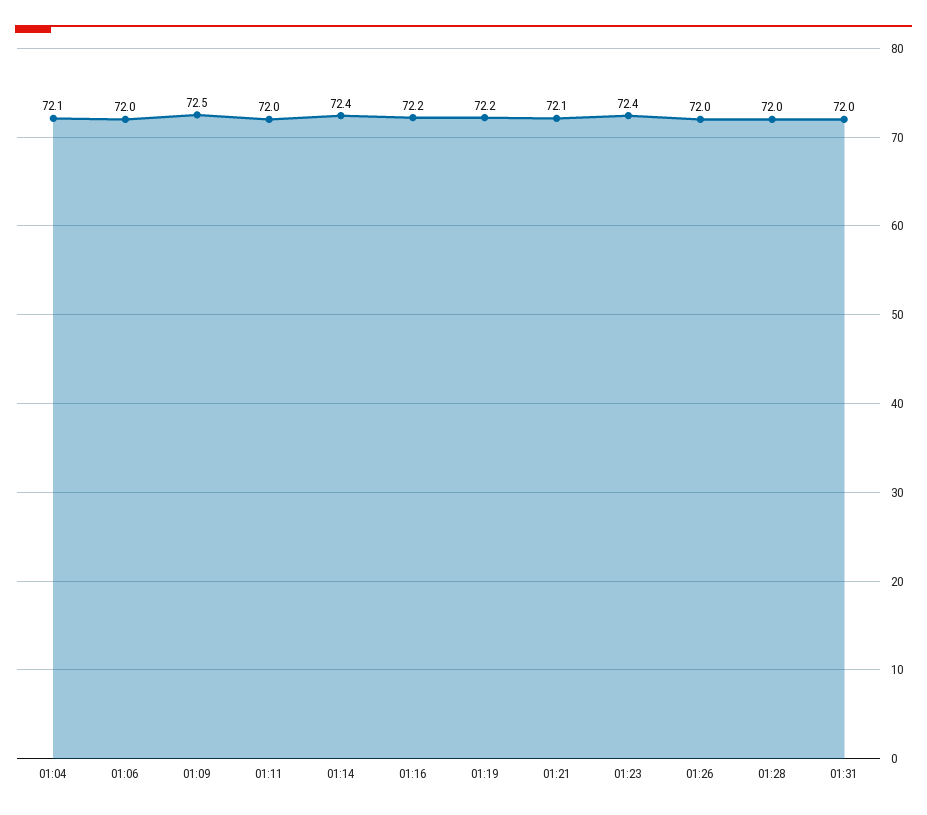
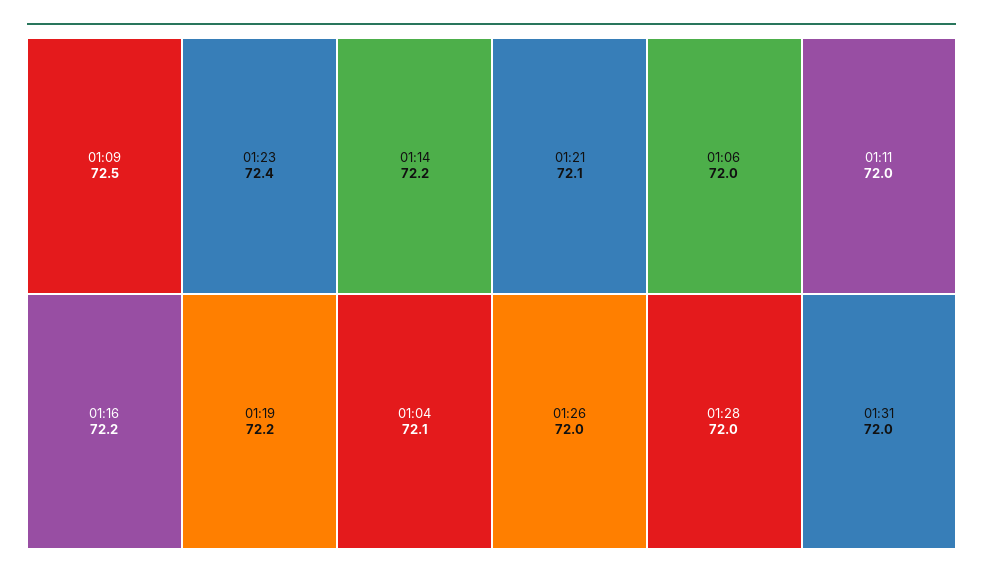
01:14: 72.4 -> 72.2

